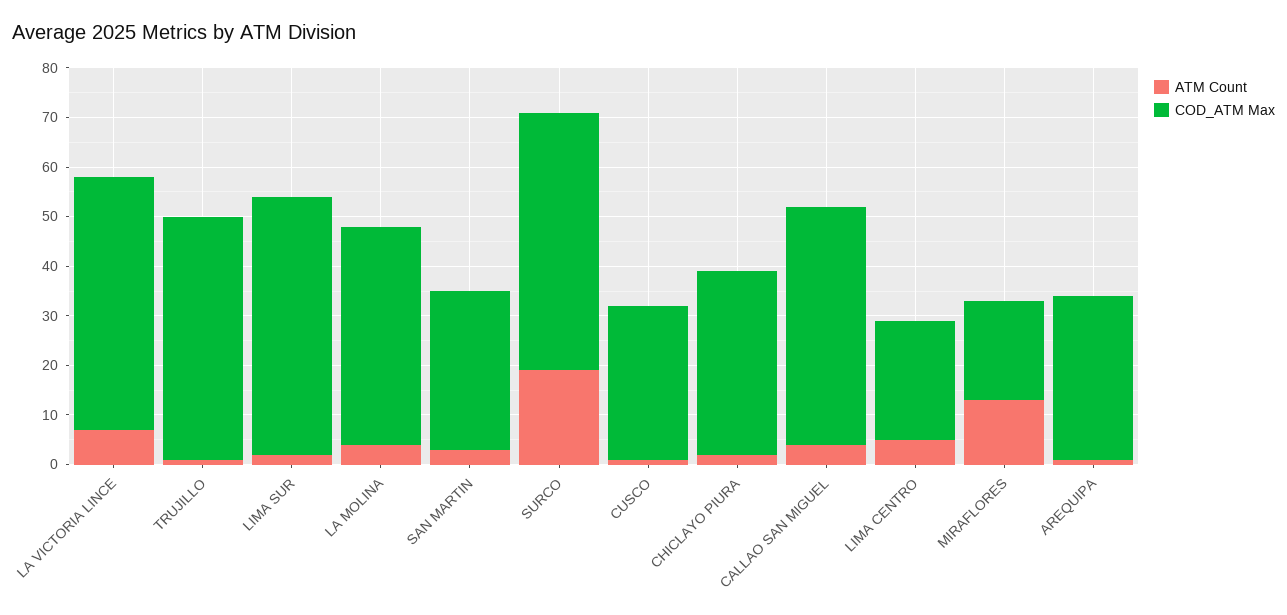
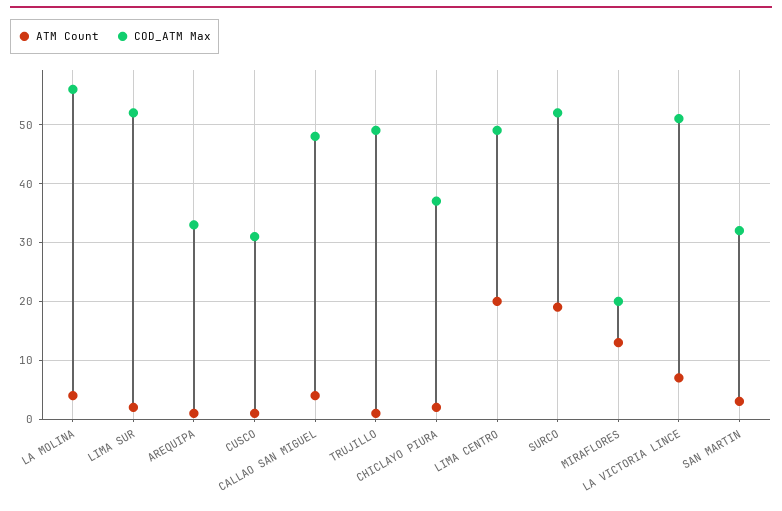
COD_ATM Max, LA MOLINA: 45 -> 55
ATM Count, LIMA CENTRO: 5 -> 20
COD_ATM Max, LIMA CENTRO: 25 -> 50

